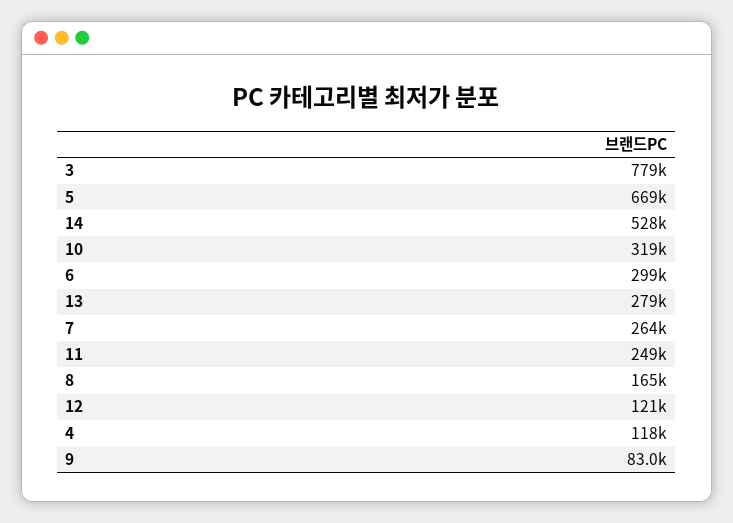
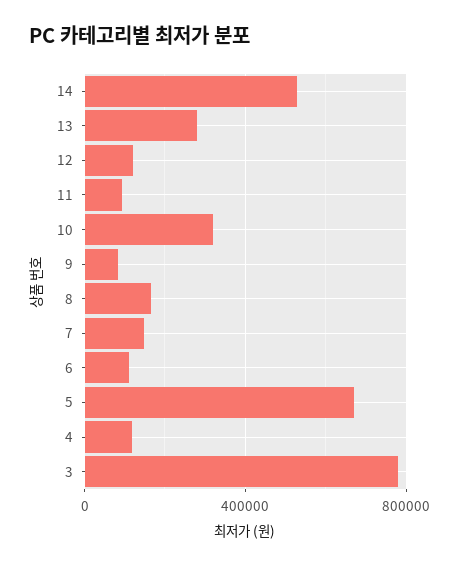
6: 299000 -> 100000
7: 264000 -> 150000
11: 249000 -> 100000

